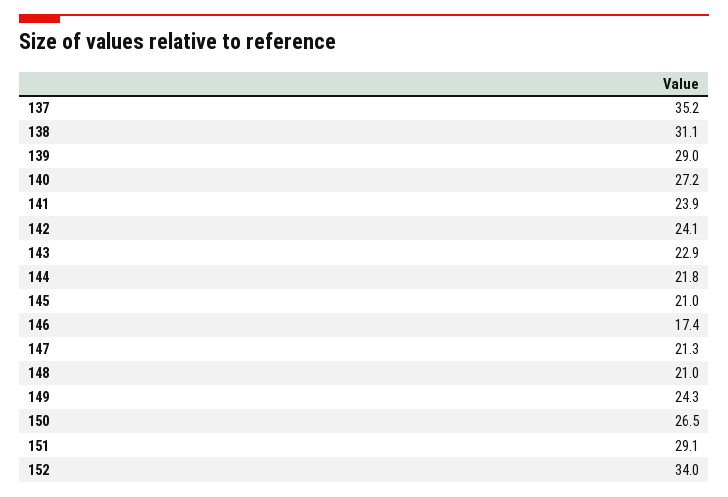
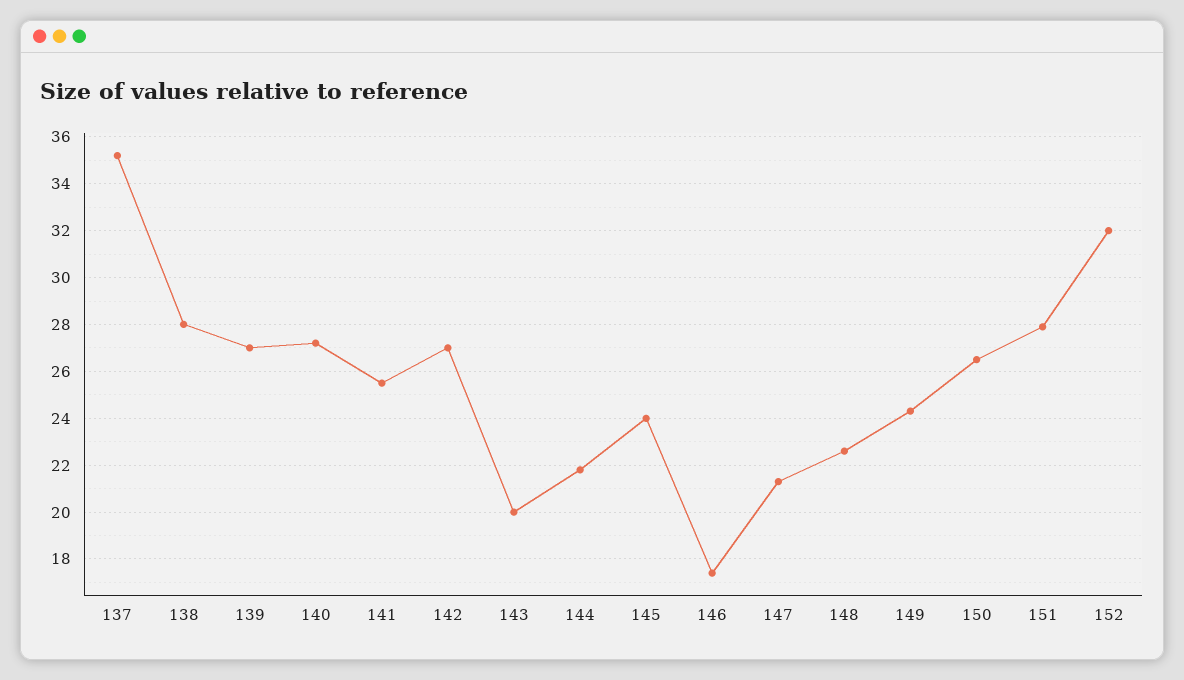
138: 31.1 -> 28
139: 29 -> 27
141: 23.9 -> 25.5
142: 24.1 -> 27
143: 22.9 -> 20
145: 21 -> 24
148: 21 -> 22.5
151: 29.1 -> 28
152: 34 -> 32

